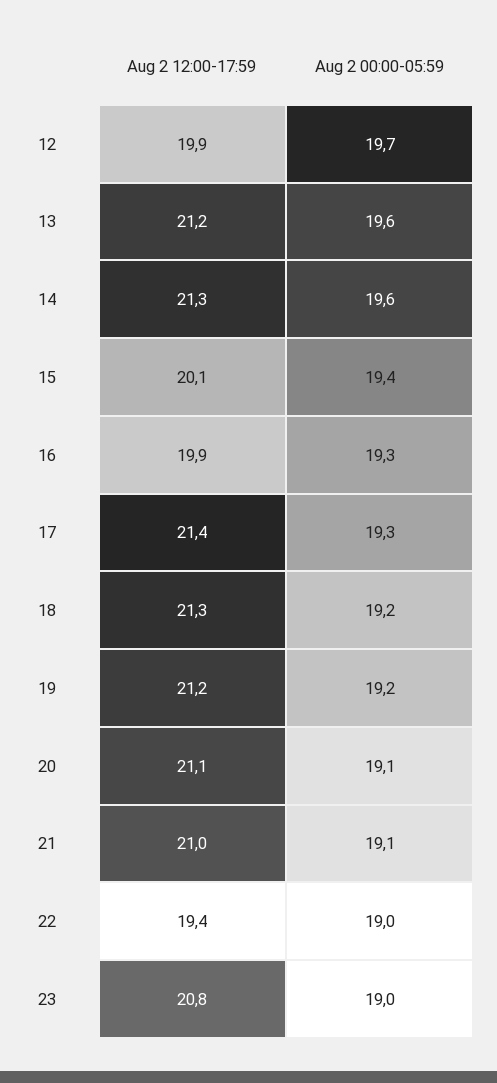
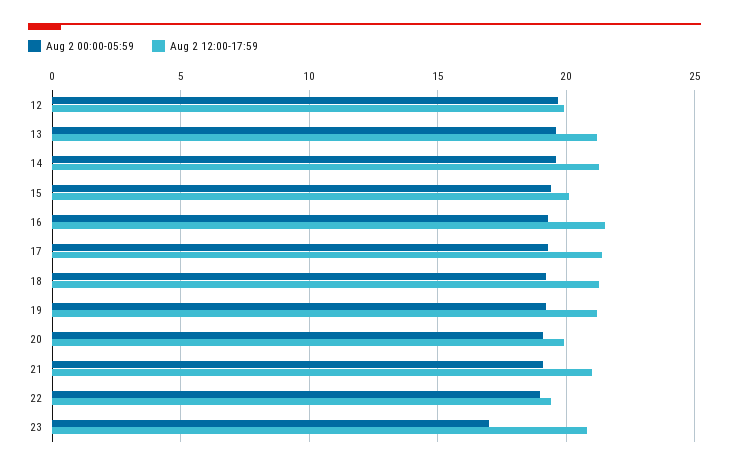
Aug 2 12:00-17:59, 16: 19.9 -> 21.5
Aug 2 12:00-17:59, 20: 21.1 -> 20
Aug 2 00:00-05:59, 23: 19 -> 17

